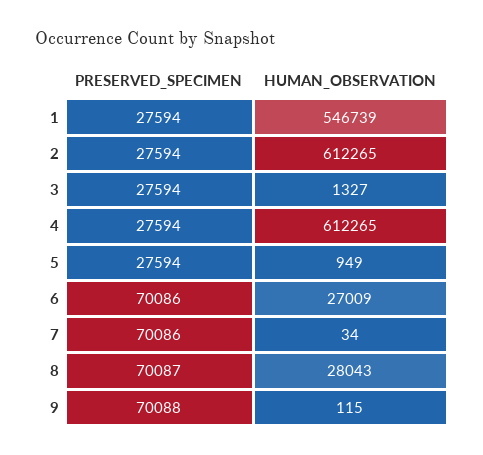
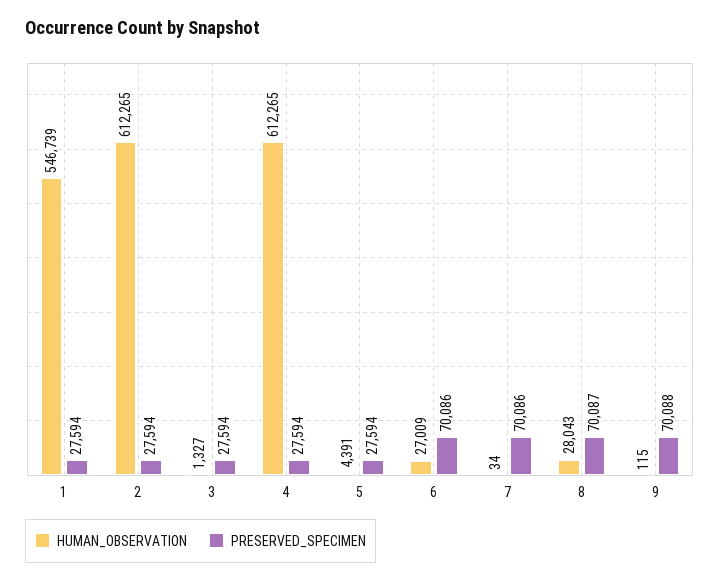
HUMAN_OBSERVATION, 5: 949 -> 4391

